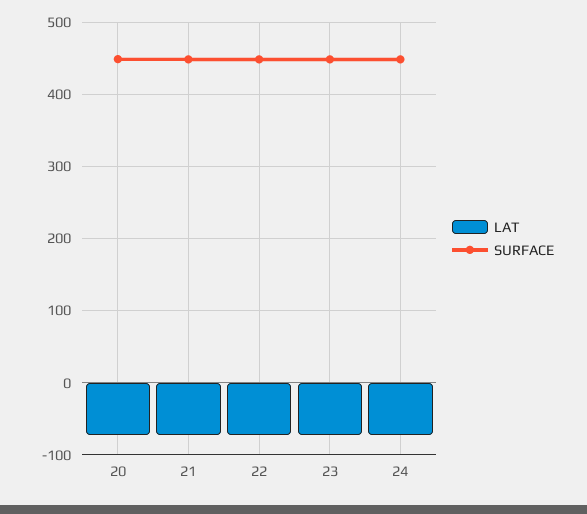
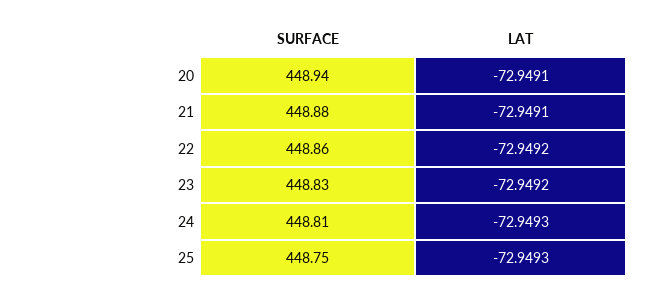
SURFACE, 25: none -> 448.75
LAT, 25: none -> -72.9493

